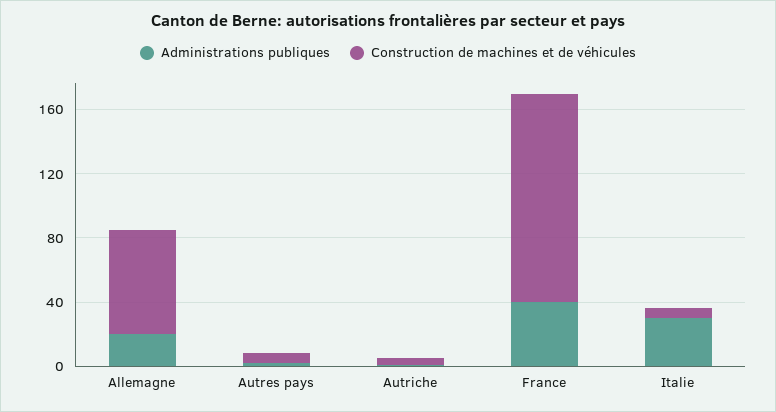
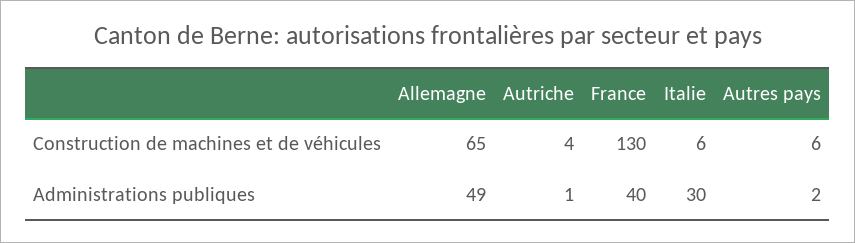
Administrations publiques, Allemagne: 20 -> 49

